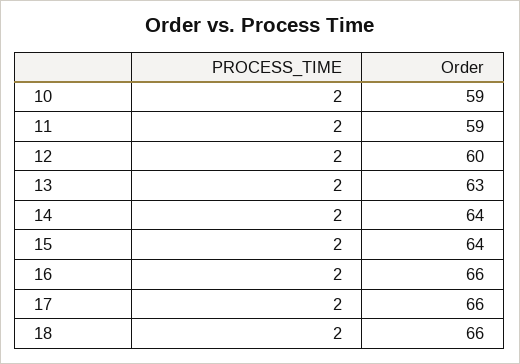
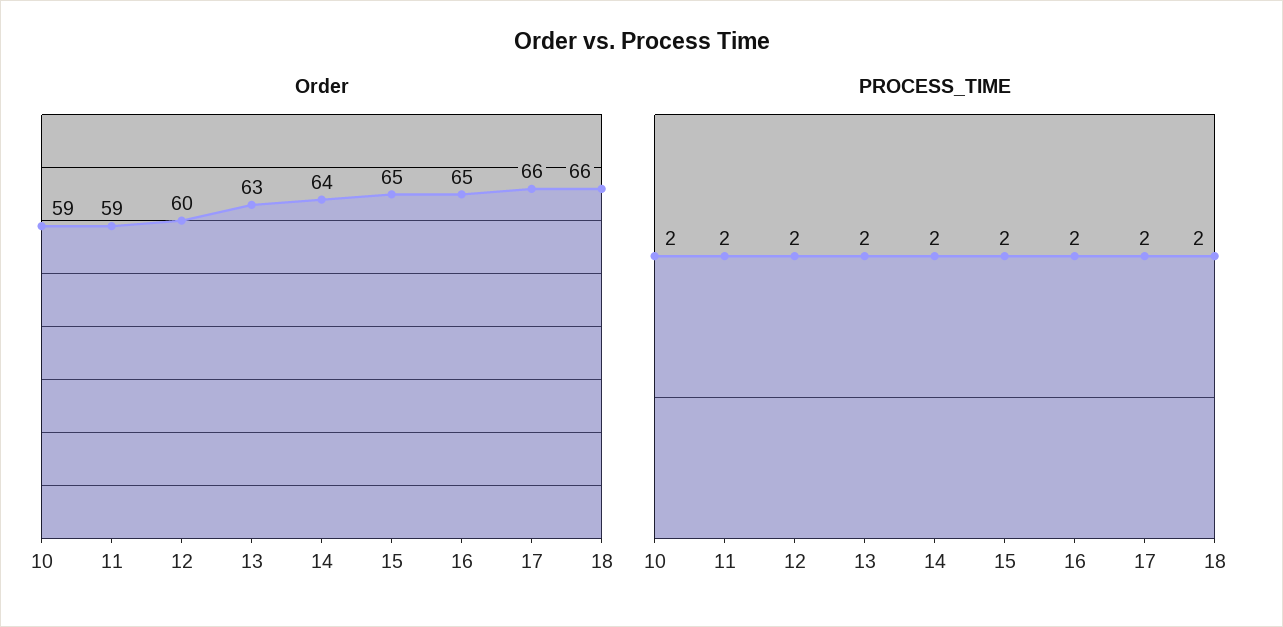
Order, 15: 64 -> 65
Order, 16: 66 -> 65

